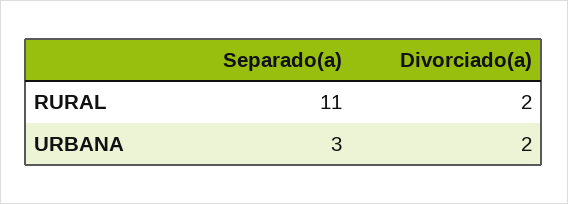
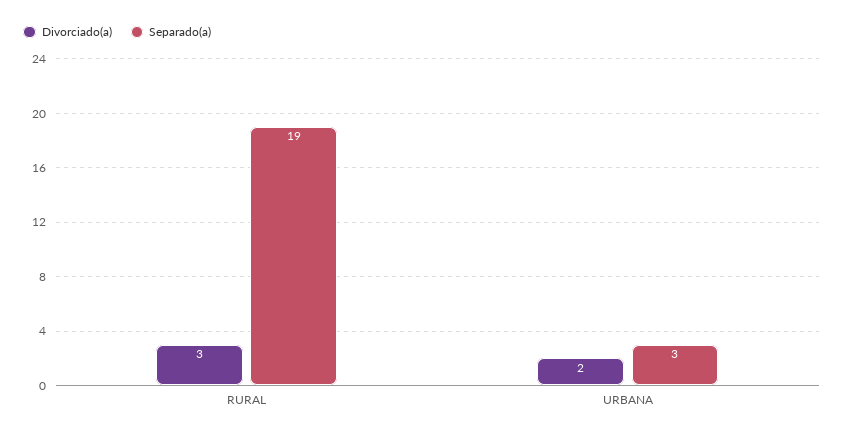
Separado(a), RURAL: 11 -> 19
Divorciado(a), RURAL: 2 -> 3

